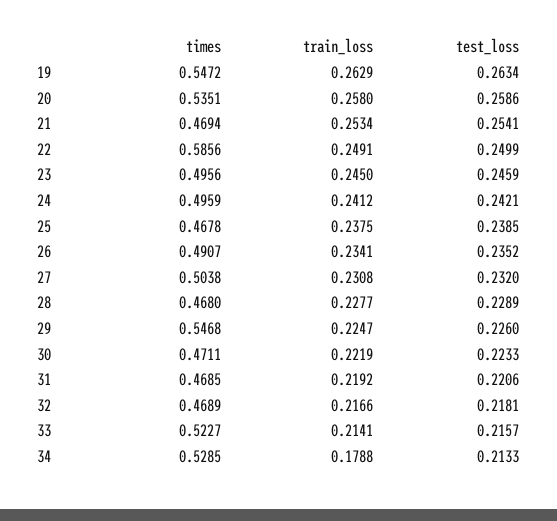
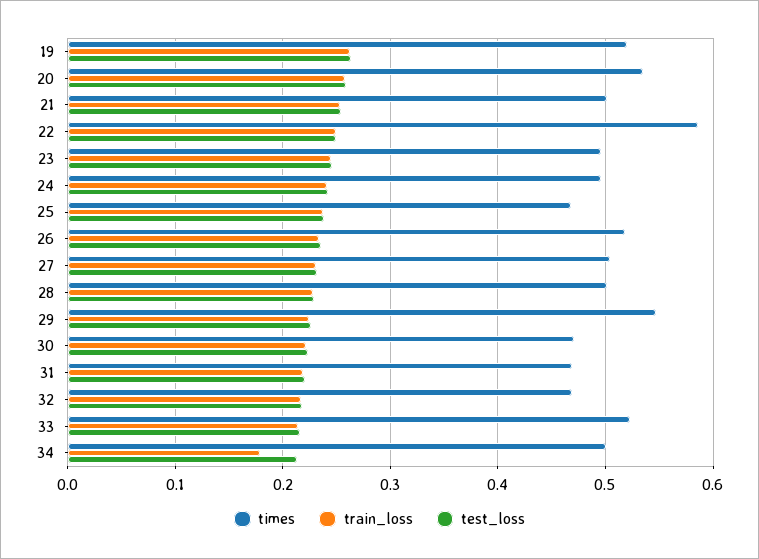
times, 19: 0.5472 -> 0.52
times, 21: 0.4694 -> 0.5
times, 26: 0.4907 -> 0.52
times, 28: 0.468 -> 0.5
times, 34: 0.5285 -> 0.5

